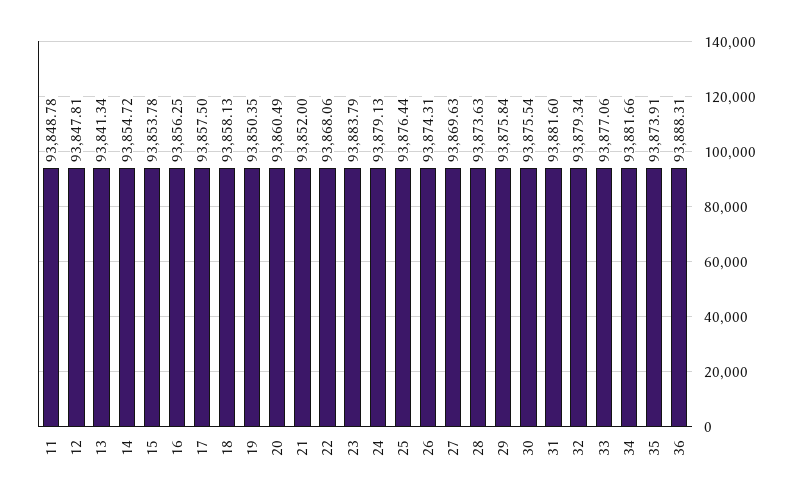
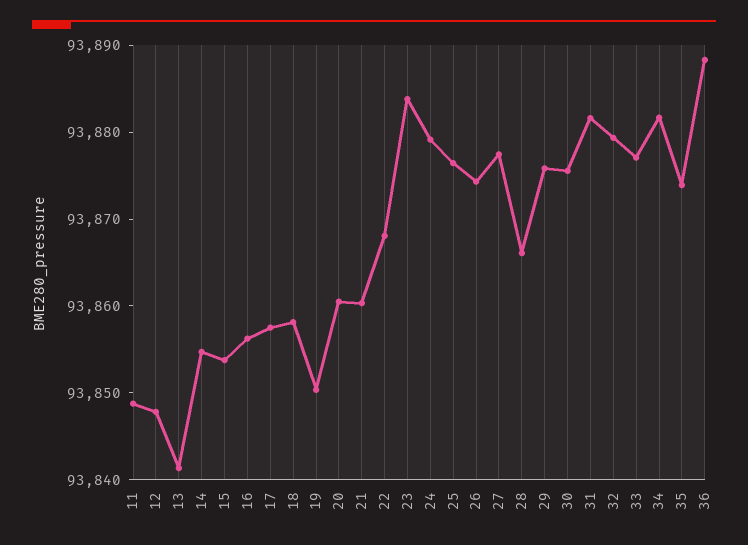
21: 93852 -> 93860
27: 93869.63 -> 93878
28: 93873.63 -> 93866

